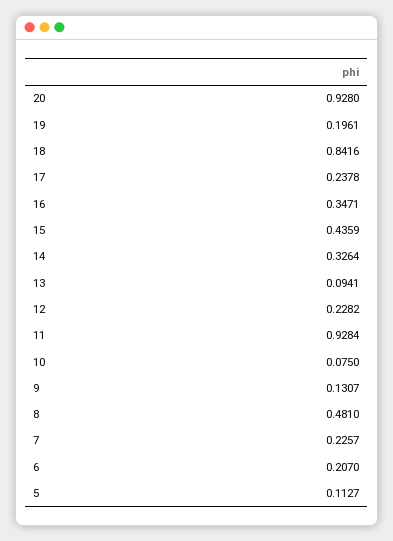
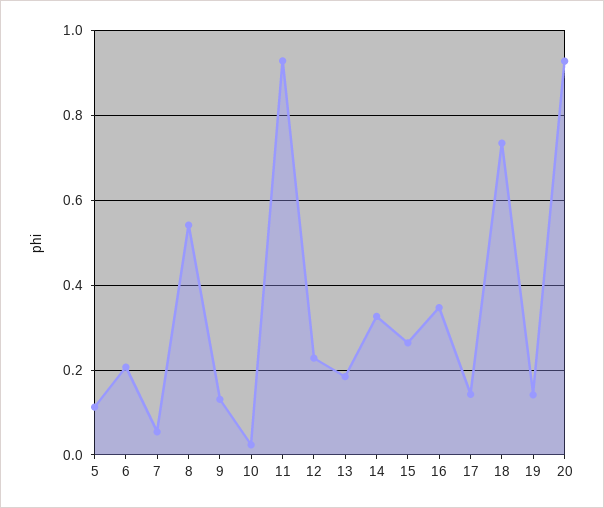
19: 0.1961 -> 0.14
18: 0.8416 -> 0.74
17: 0.2378 -> 0.14
15: 0.4359 -> 0.26
13: 0.0941 -> 0.18
10: 0.075 -> 0.02
8: 0.481 -> 0.54
7: 0.2257 -> 0.06

